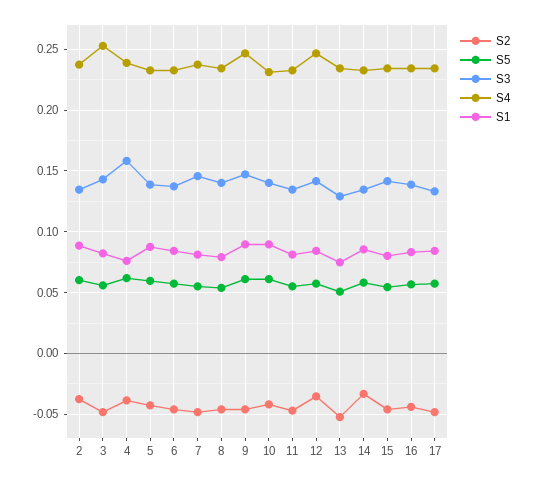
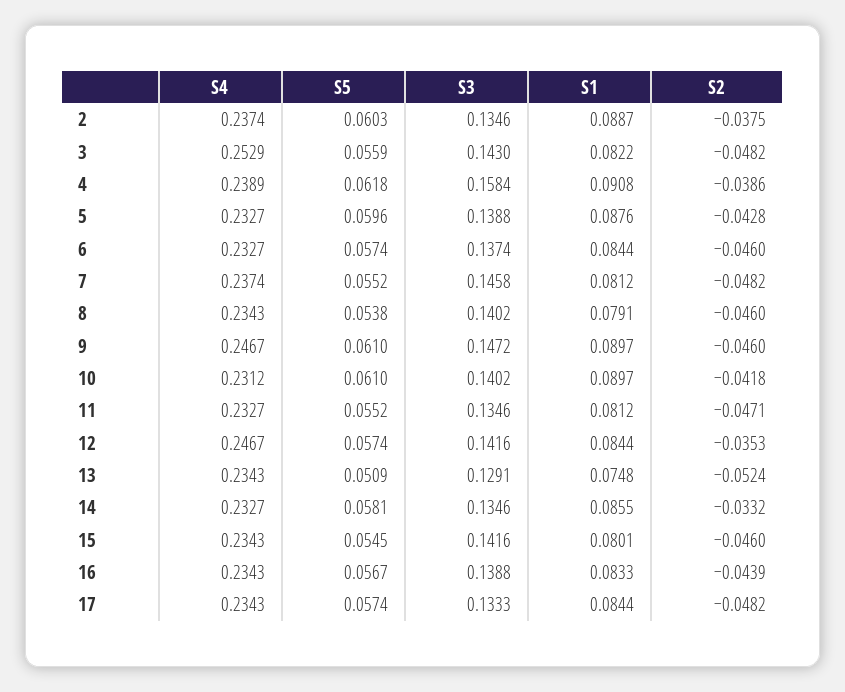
S1, 4: 0.075 -> 0.0908

